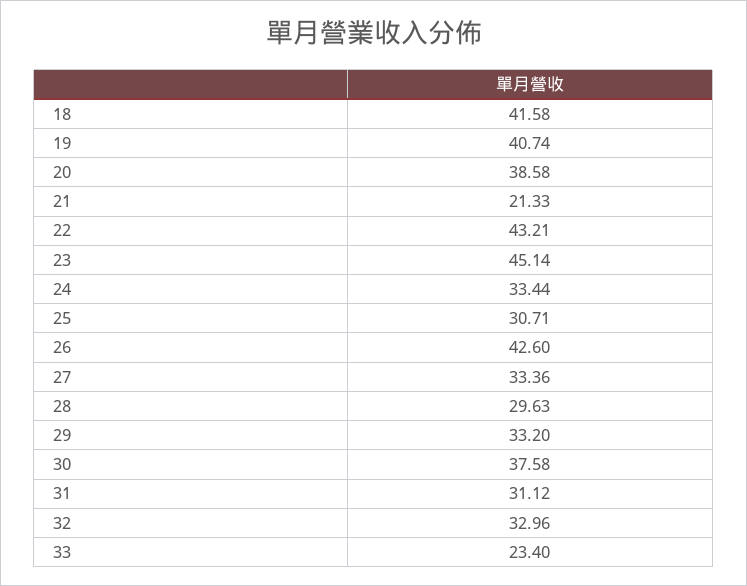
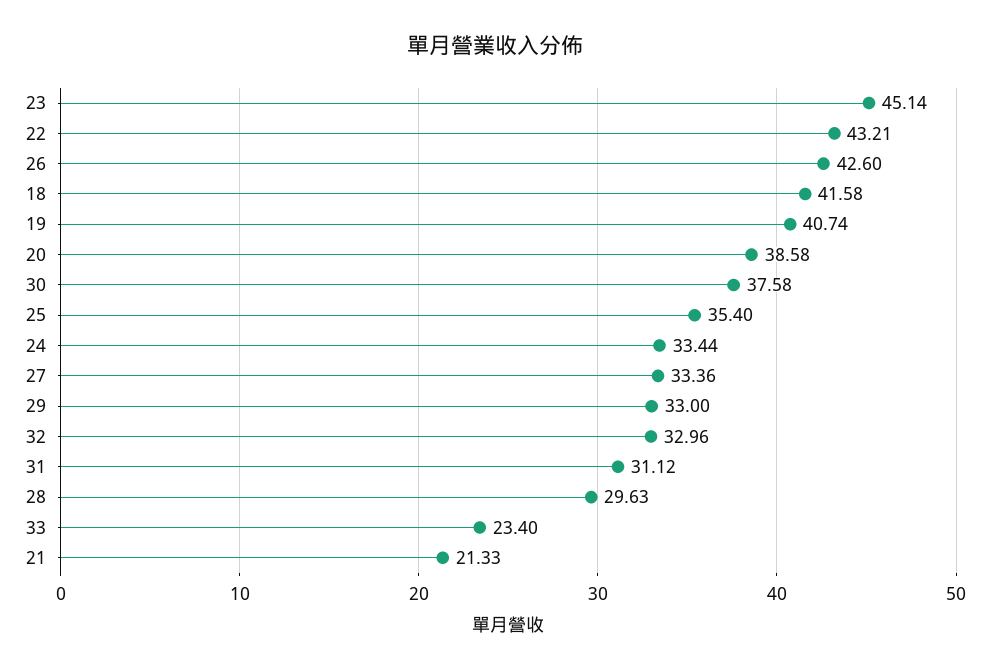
25: 30.71 -> 35.4
29: 33.2 -> 33

